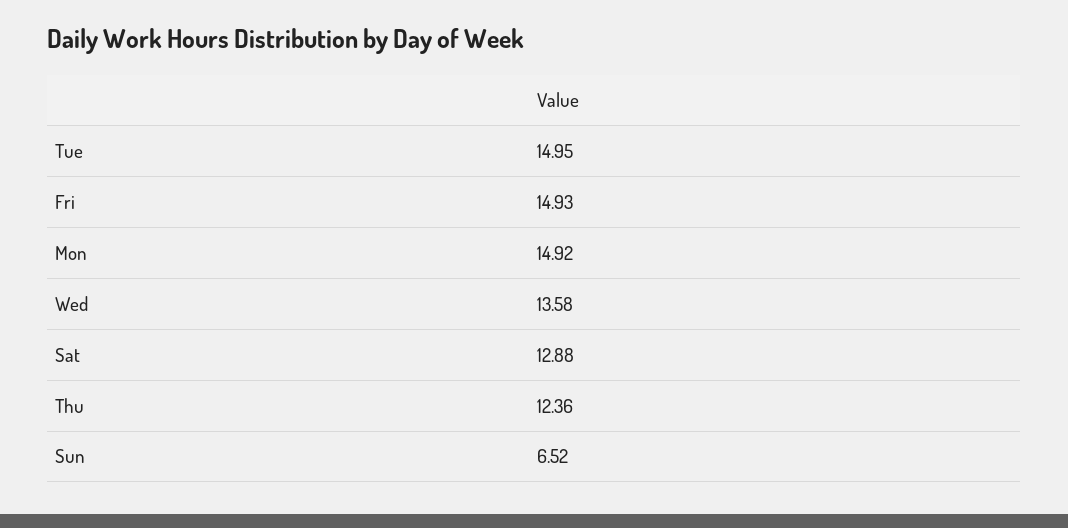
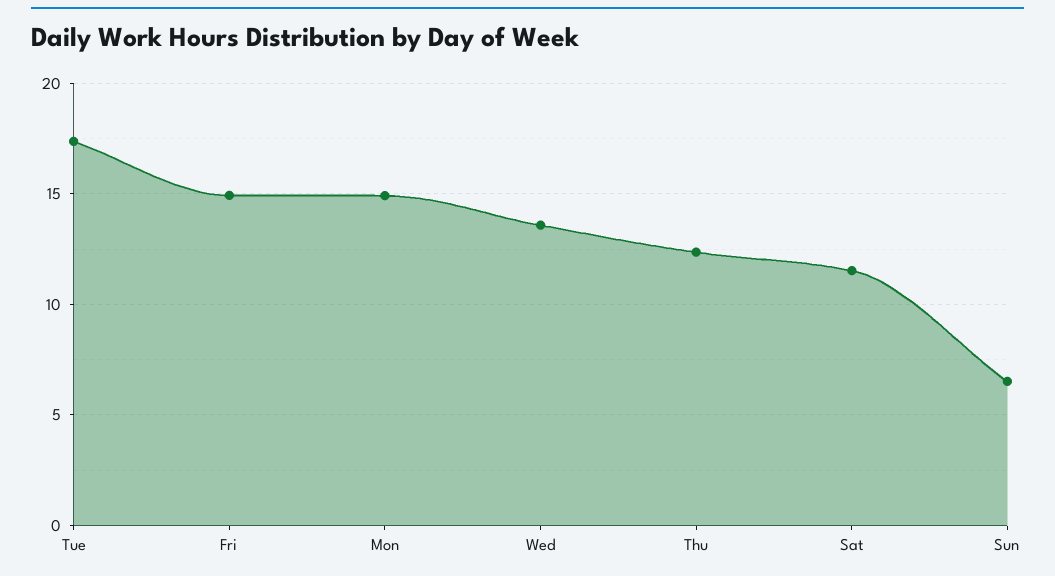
Tue: 14.95 -> 17.5
Sat: 12.88 -> 11.5

